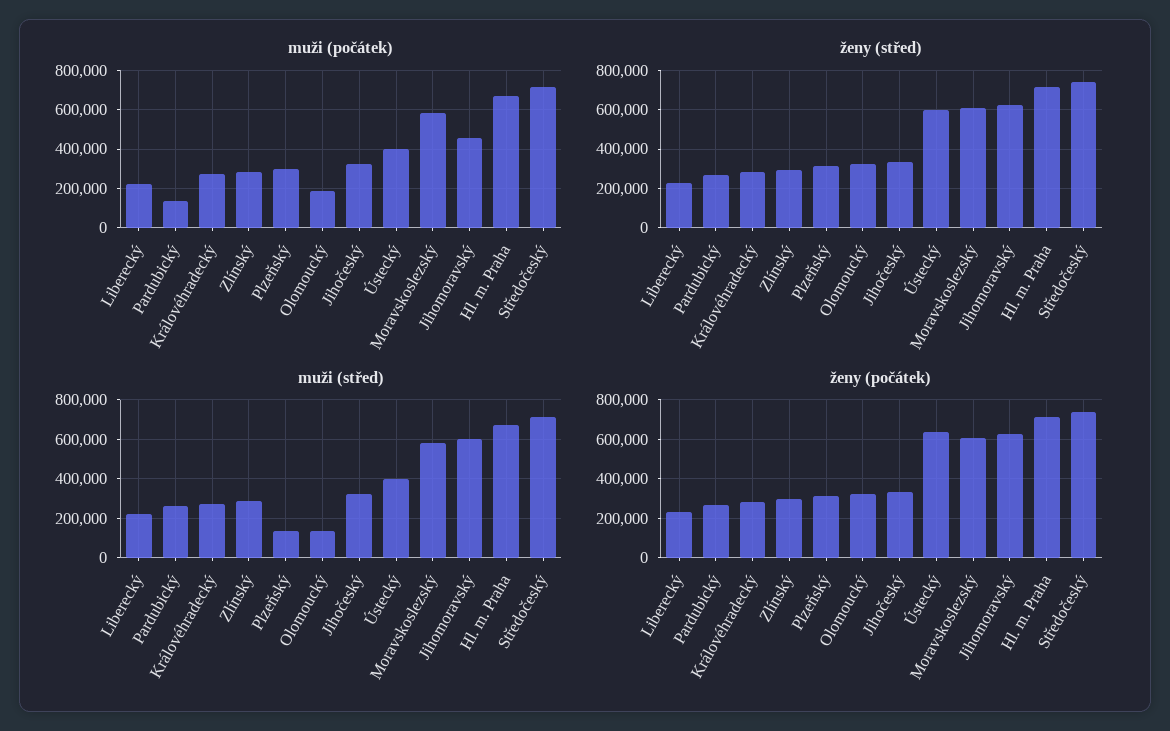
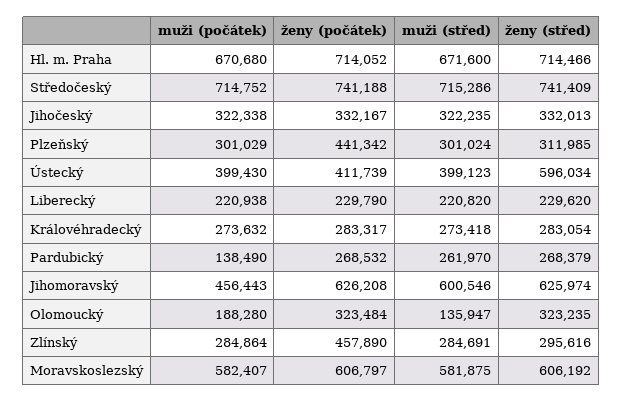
muži (střed), Plzeňský: 150000 -> 301024
ženy (počátek), Zlínský: 300000 -> 457890
ženy (počátek), Plzeňský: 300000 -> 441342
ženy (počátek), Ústecký: 650000 -> 411739

